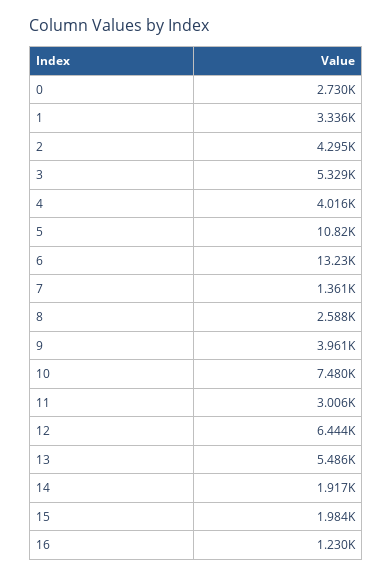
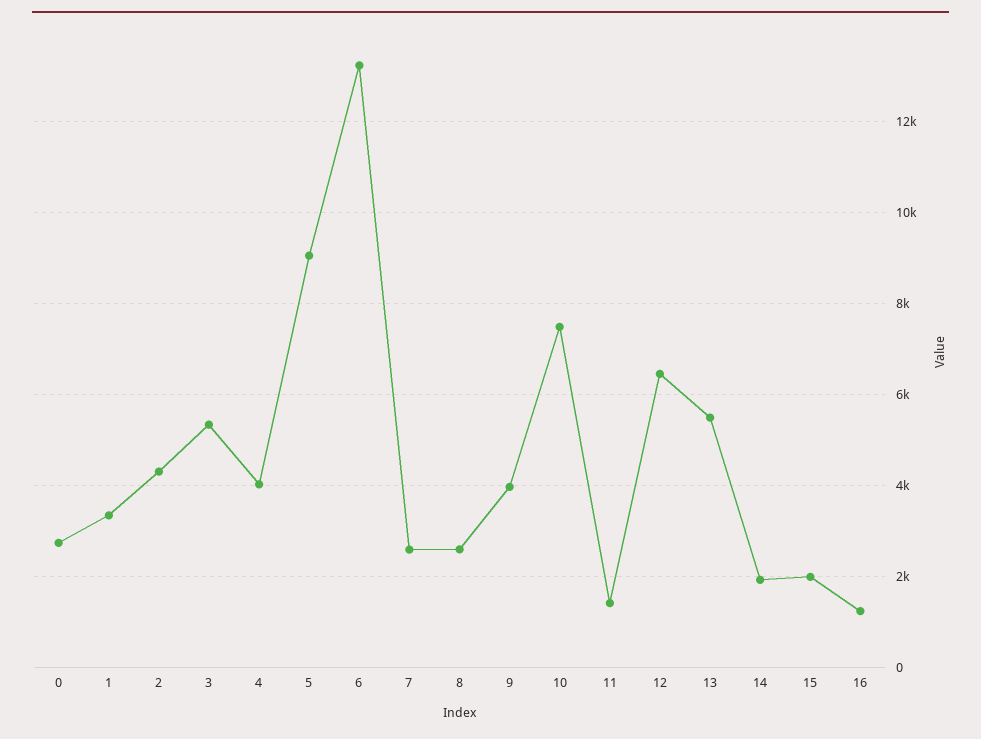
5: 10820 -> 9000
7: 1361 -> 2600
11: 3006 -> 1400

